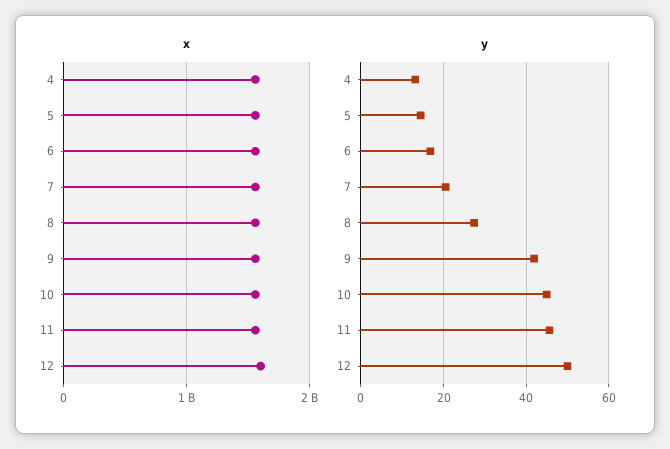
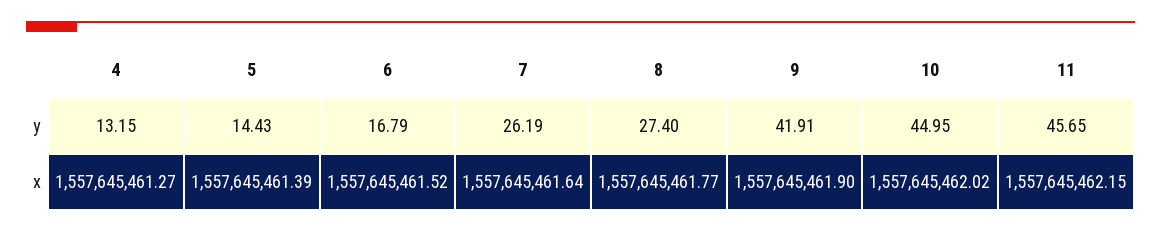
x, 12: 1600000000 -> none
y, 7: 20 -> 26.19
y, 12: 50 -> none

